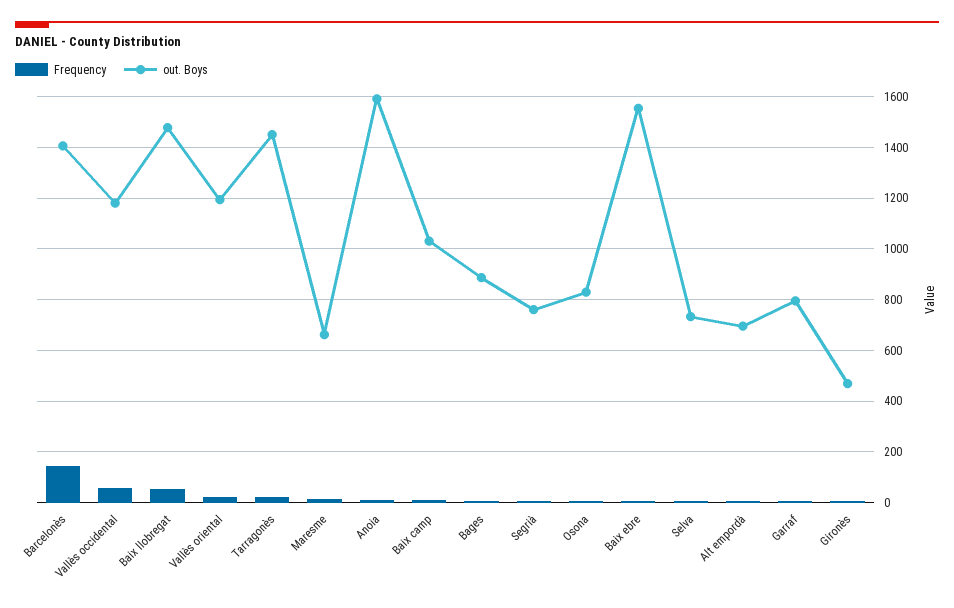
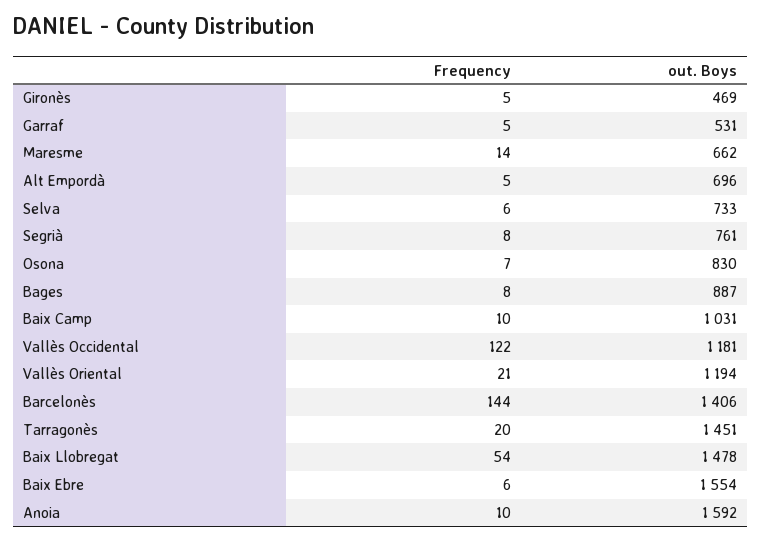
Frequency, Vallès occidental: 50 -> 122
out. Boys, Garraf: 800 -> 531

